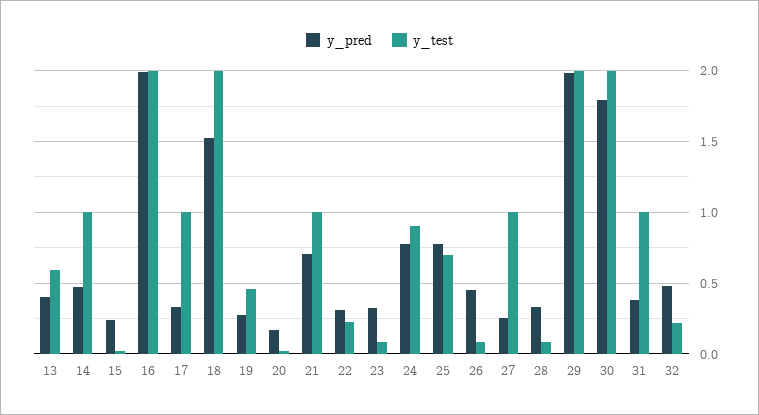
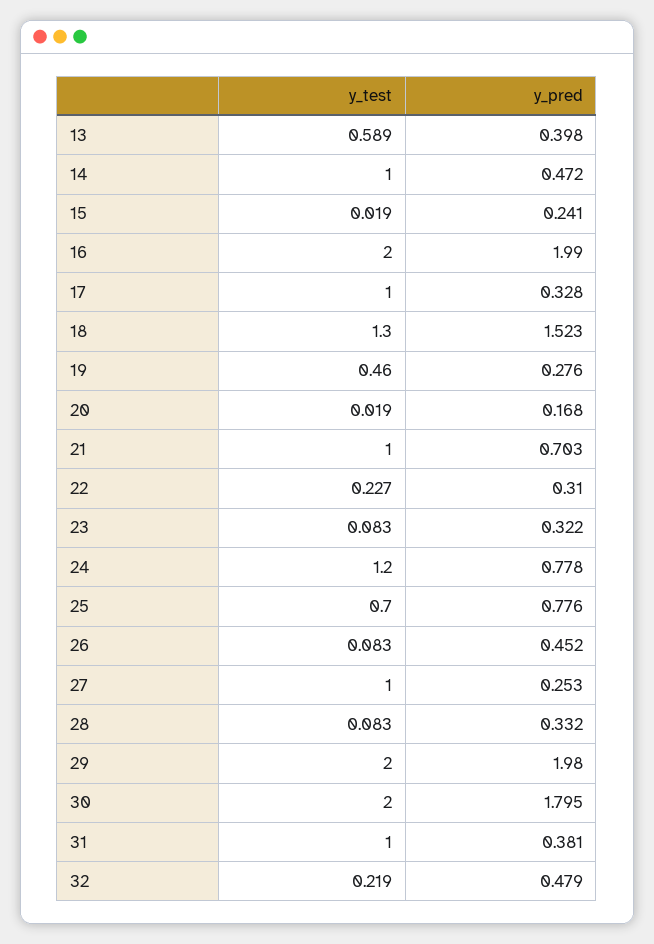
y_test, 18: 2 -> 1.3
y_test, 24: 0.9 -> 1.2

